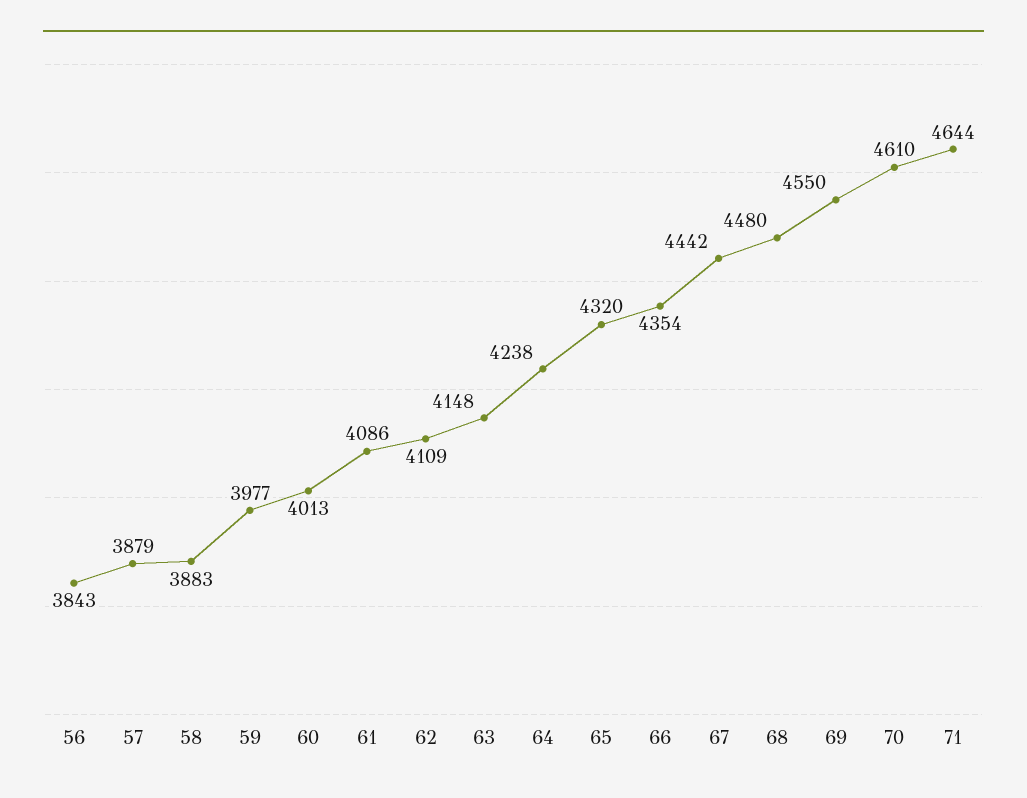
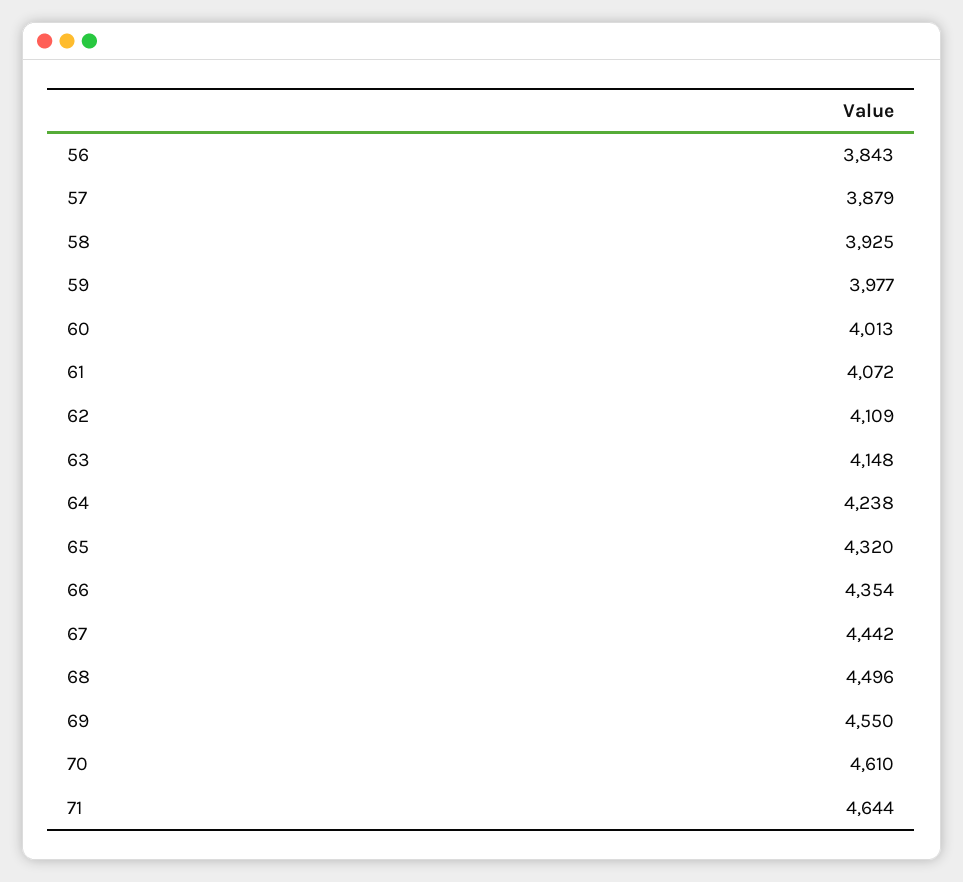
58: 3883 -> 3925
61: 4086 -> 4072
68: 4480 -> 4496

